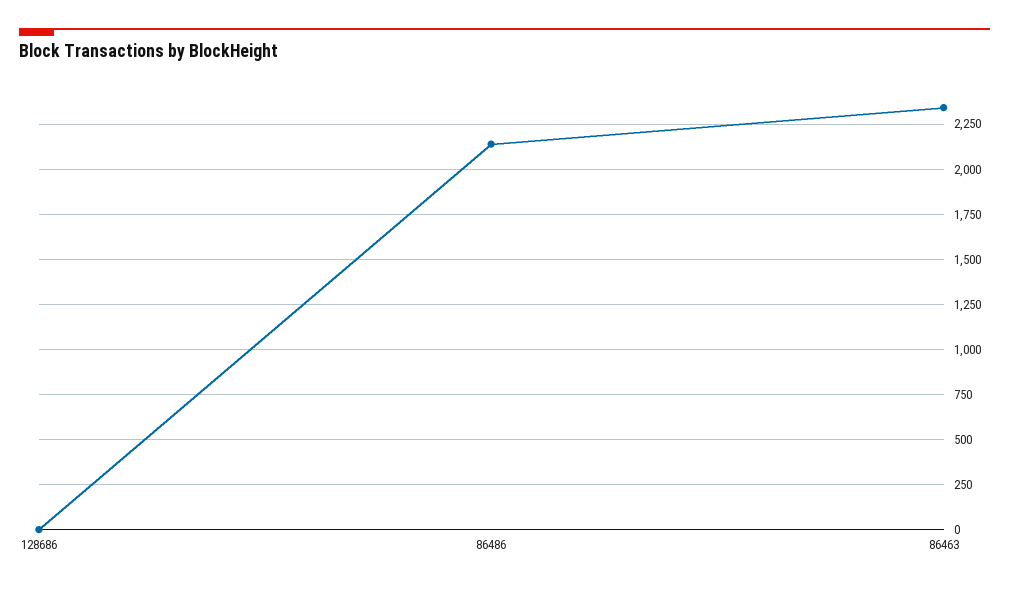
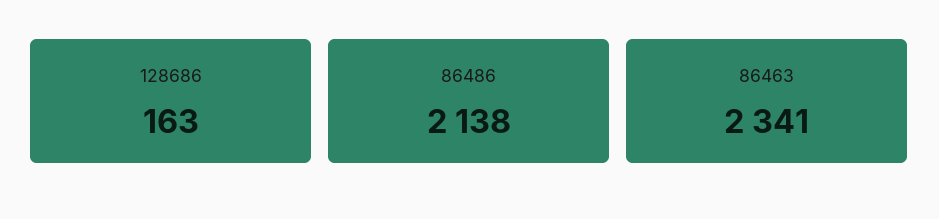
128686: 0 -> 163

